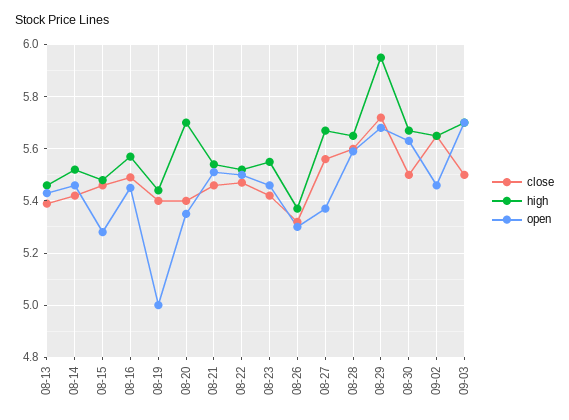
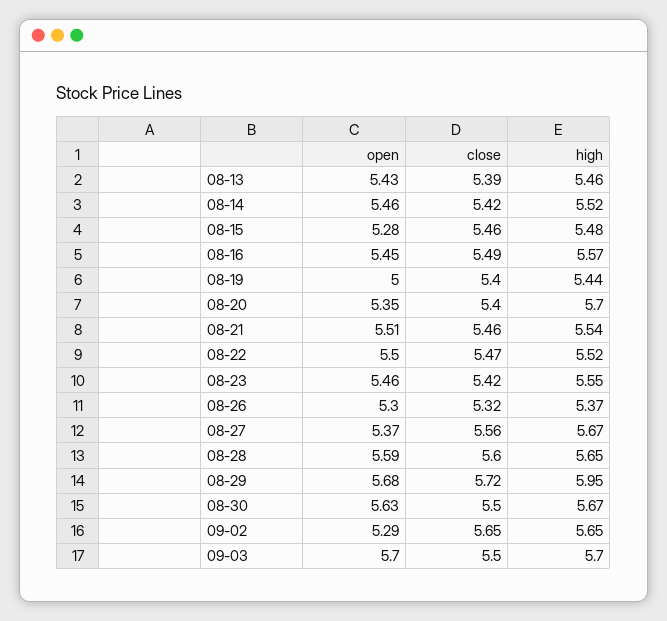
open, 09-02: 5.45 -> 5.29

